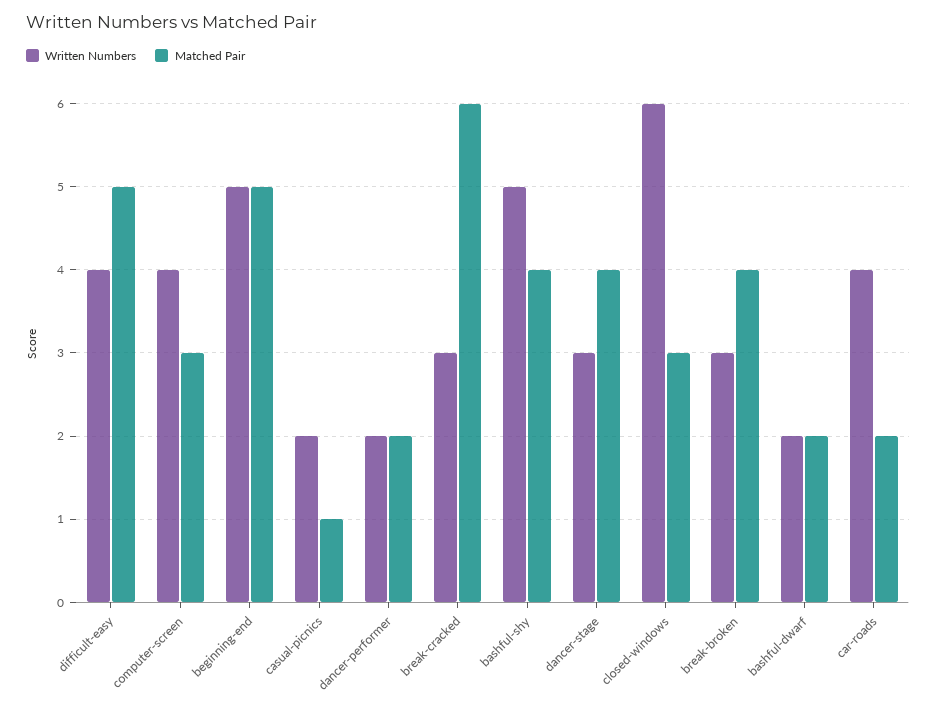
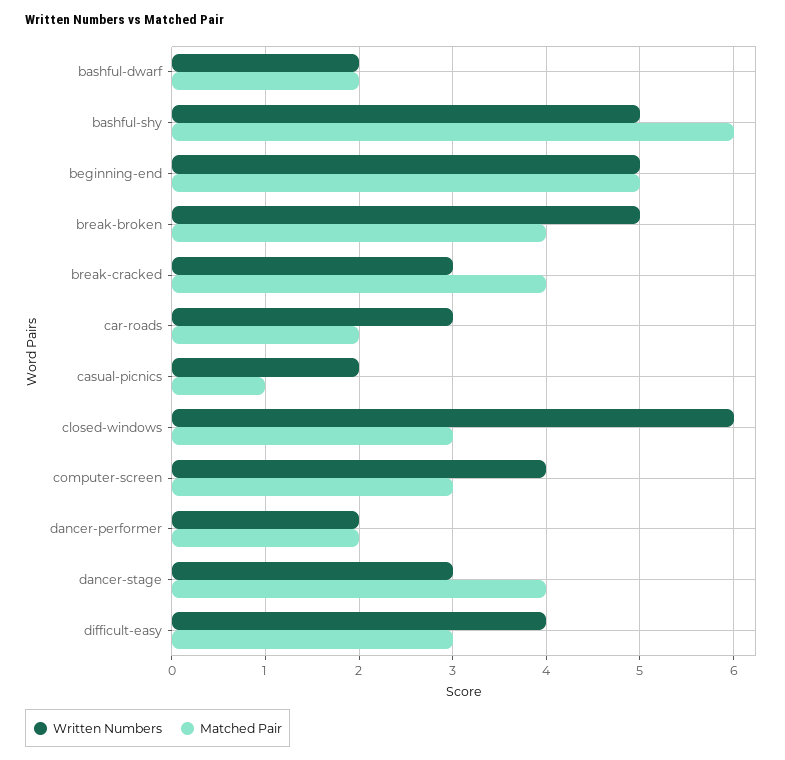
Matched Pair, difficult-easy: 5 -> 3
Matched Pair, break-cracked: 6 -> 4
Matched Pair, bashful-shy: 4 -> 6
Written Numbers, break-broken: 3 -> 5
Written Numbers, car-roads: 4 -> 3

